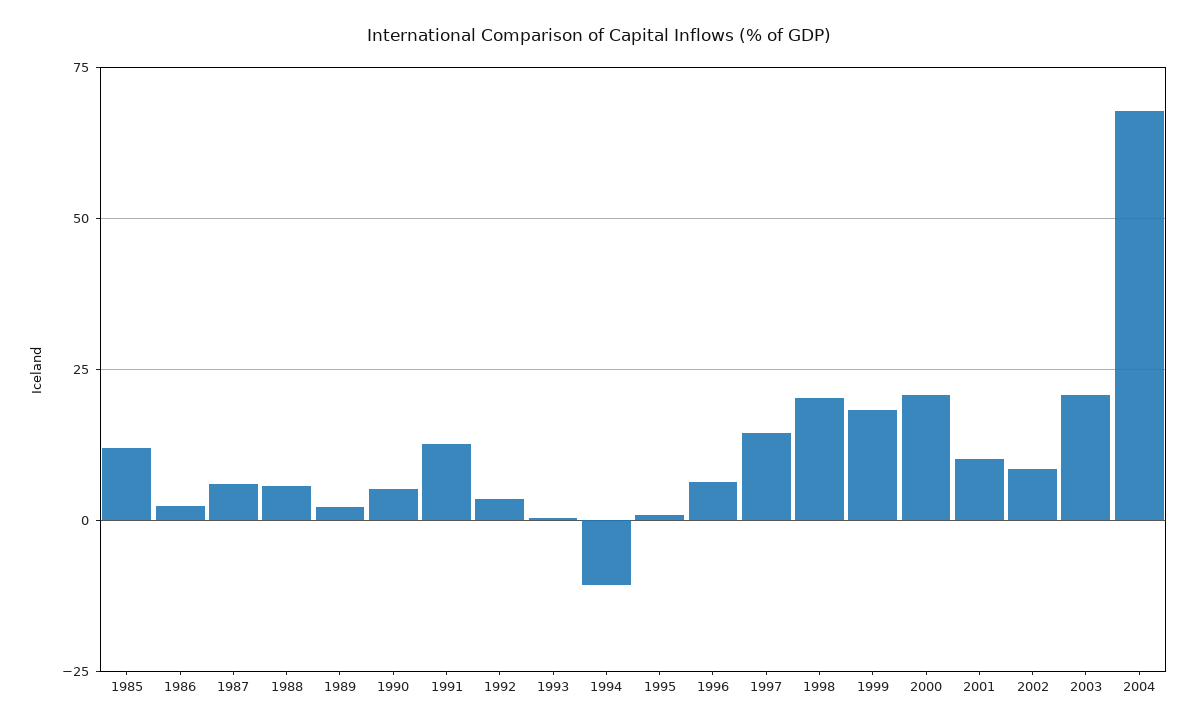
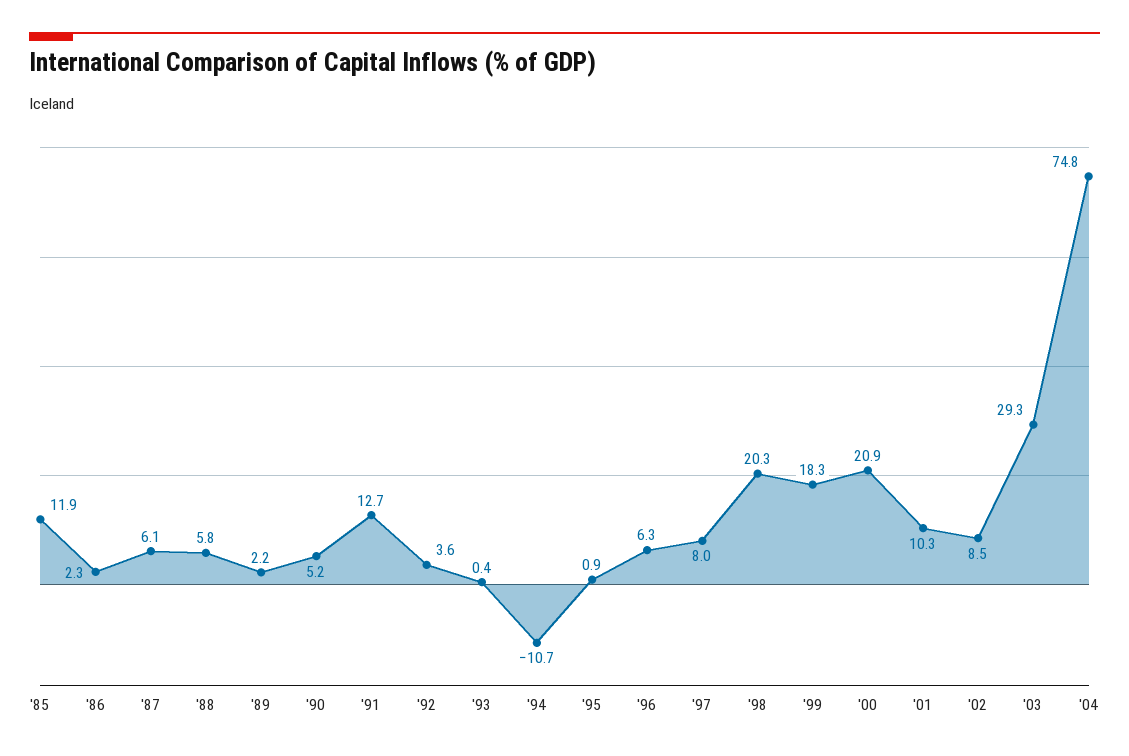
1997: 15 -> 8
2003: 20 -> 29.3
2004: 67.5 -> 74.8

